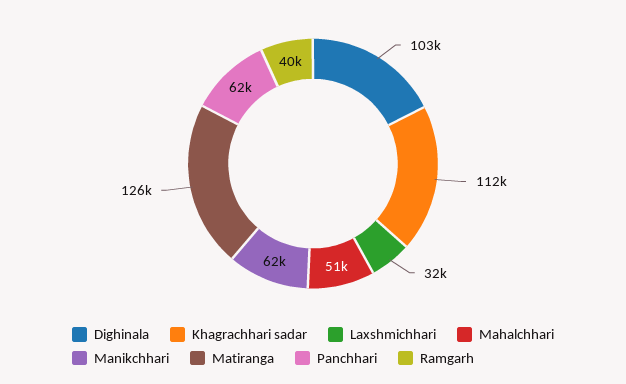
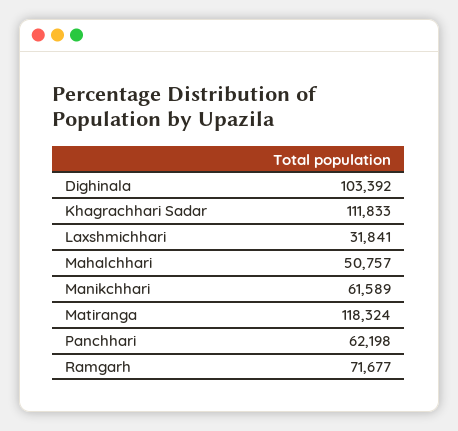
Matiranga: 126000 -> 118324
Ramgarh: 40000 -> 71677

